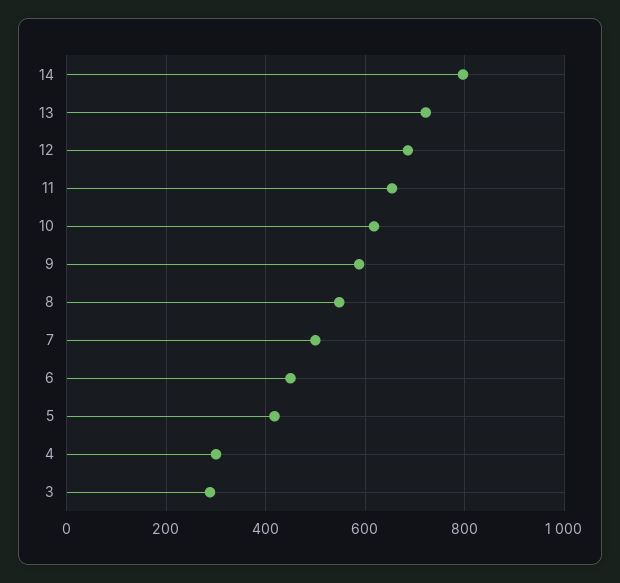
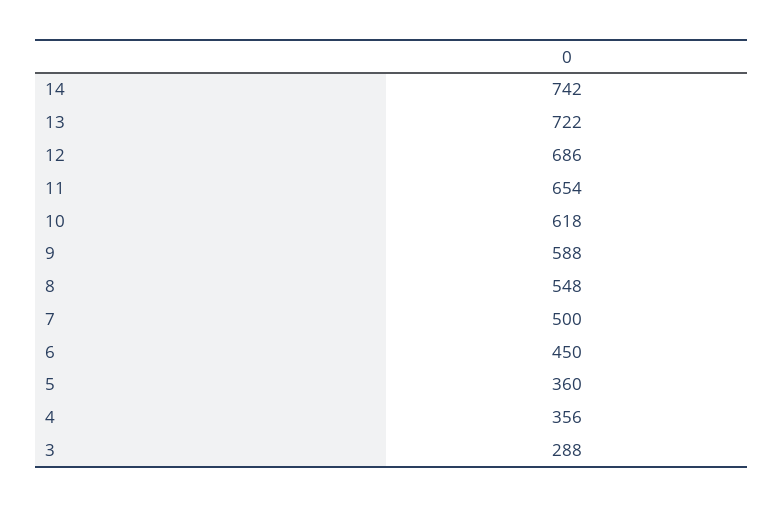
14: 800 -> 742
5: 420 -> 360
4: 300 -> 356

